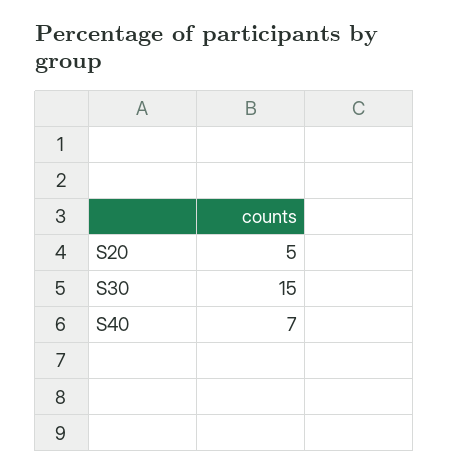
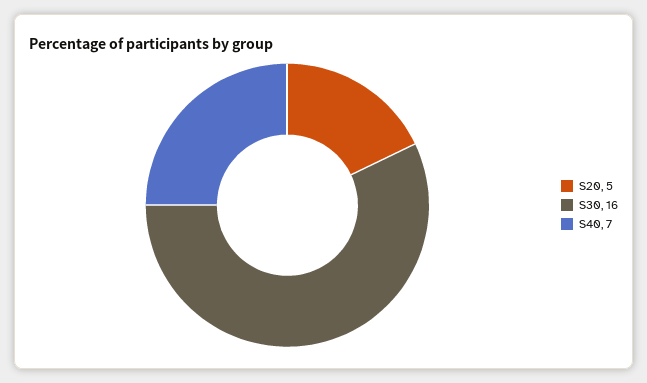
S30: 15 -> 16

